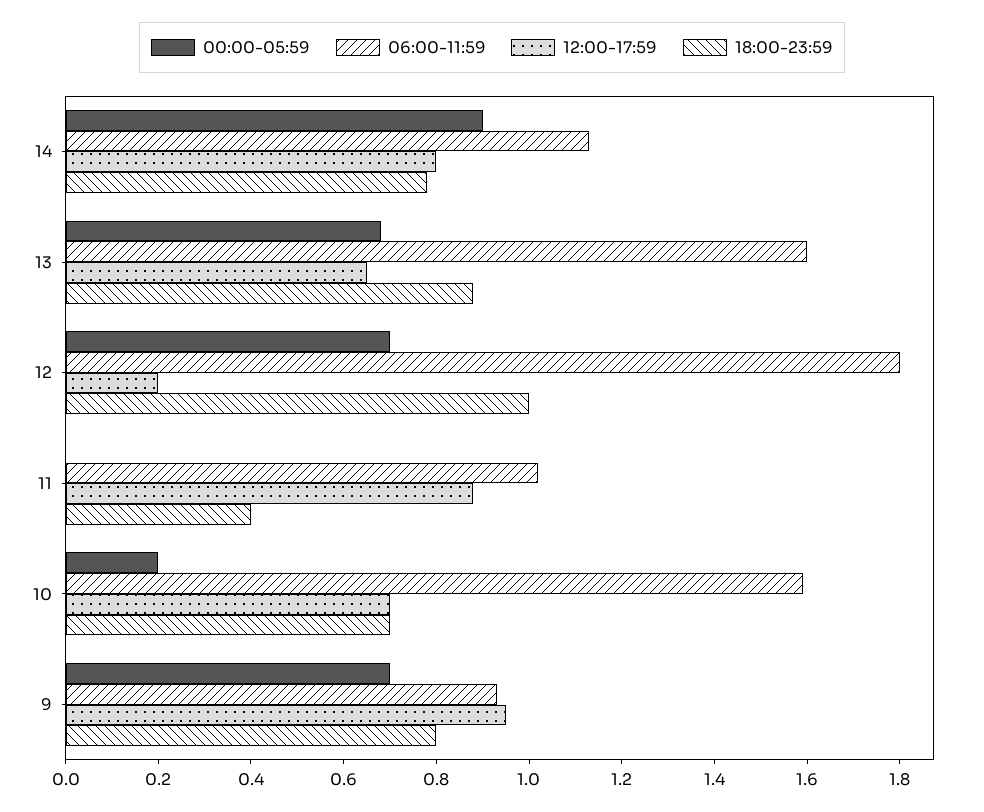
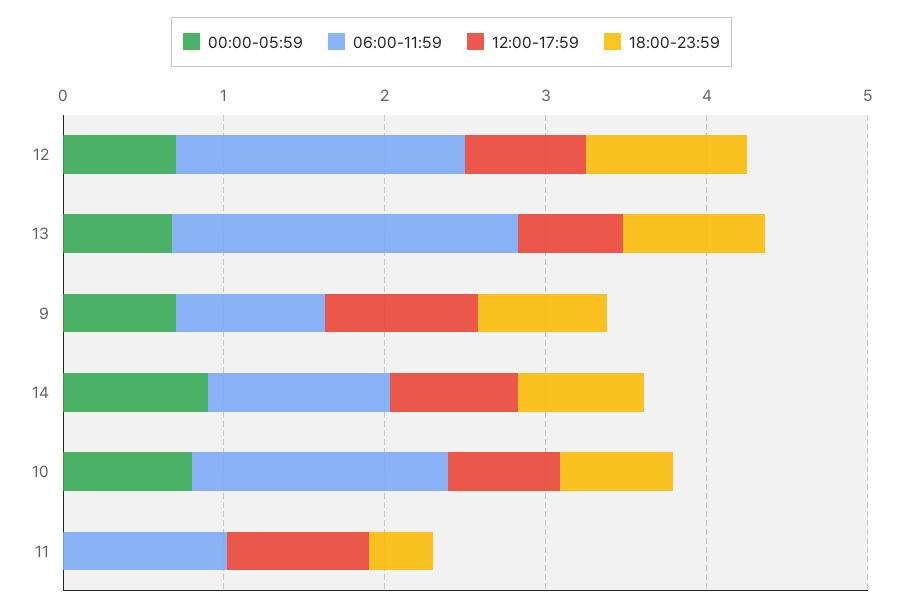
06:00-11:59, 13: 1.6 -> 2.2
12:00-17:59, 12: 0.2 -> 0.8
00:00-05:59, 10: 0.2 -> 0.8

